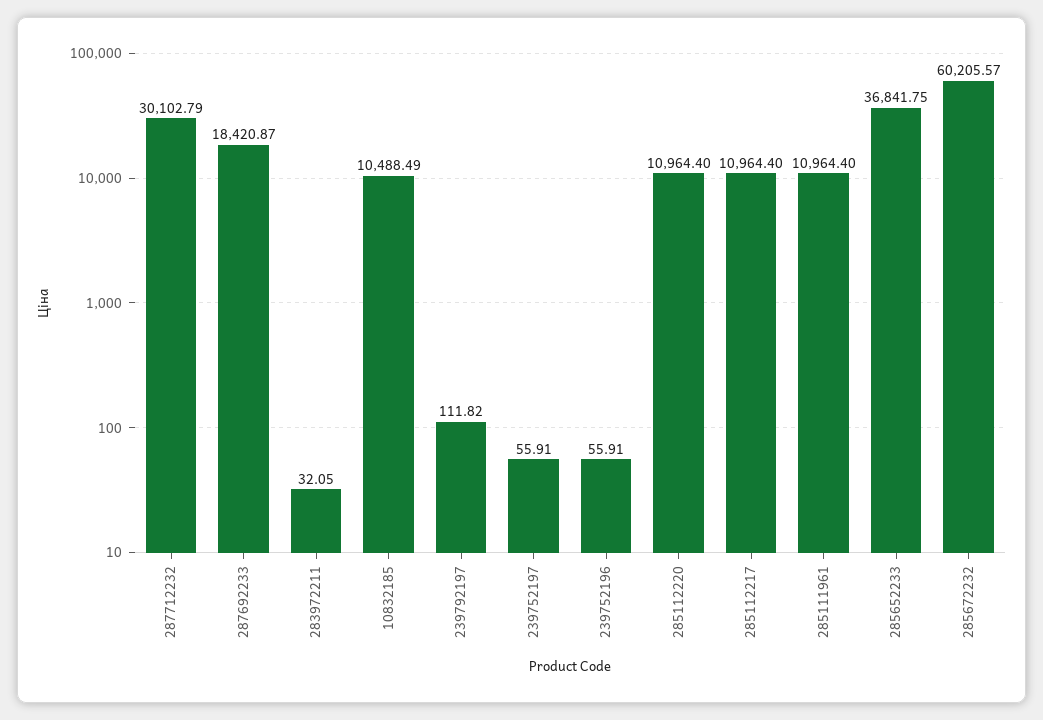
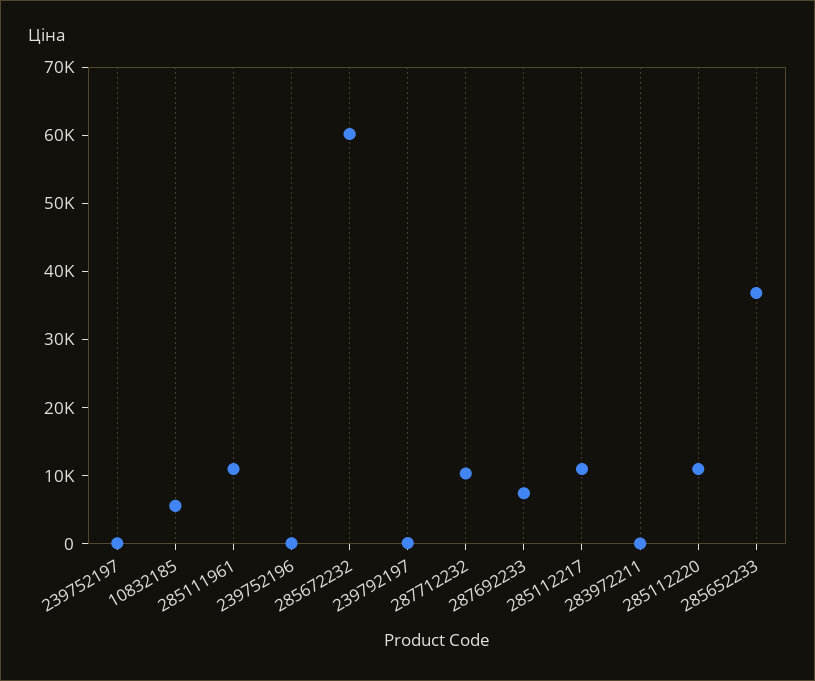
287712232: 30102.79 -> 10000
287692233: 18420.87 -> 8000
10832185: 10488.49 -> 6000

